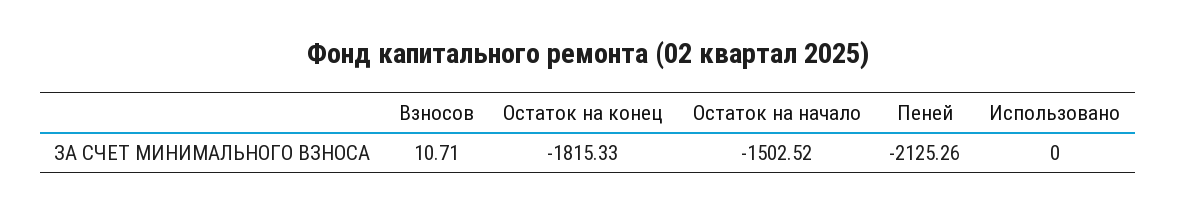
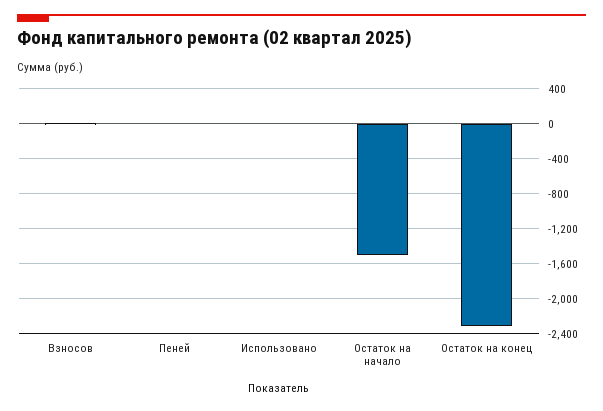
Остаток на конец: -1815.33 -> -2300
Пеней: -2125.26 -> 0

